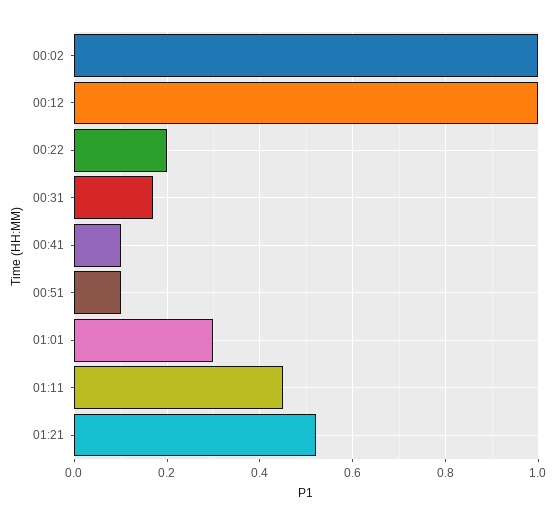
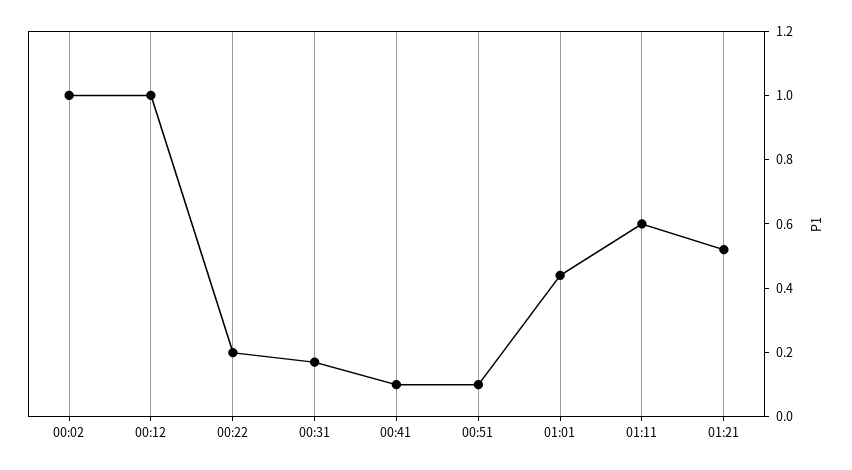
01:01: 0.3 -> 0.45
01:11: 0.45 -> 0.6

